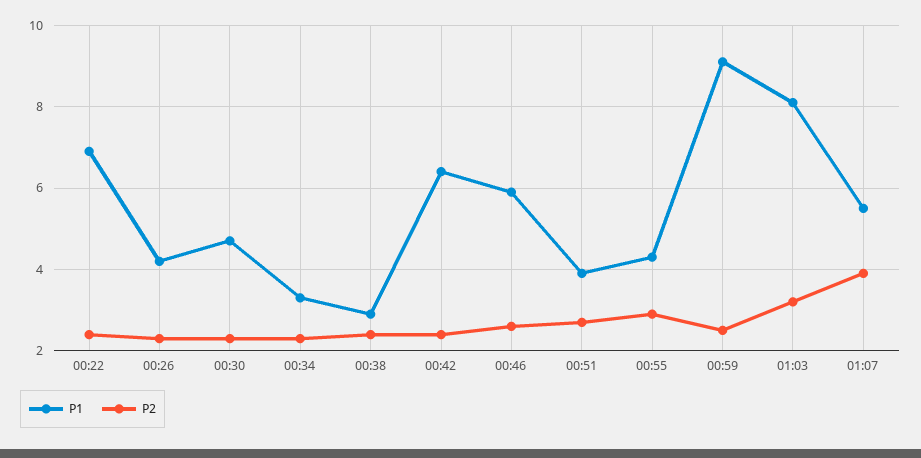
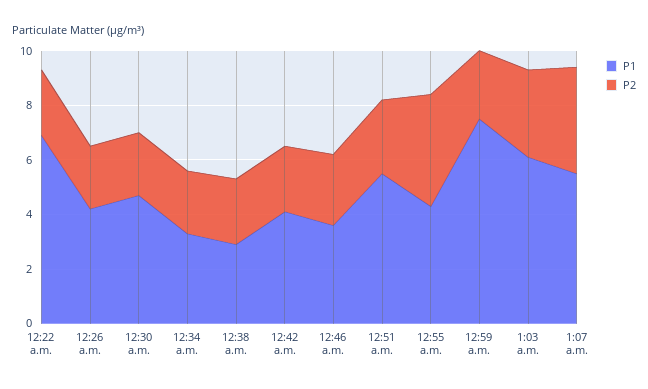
P1, 00:42: 6.5 -> 4
P1, 00:46: 6 -> 3.5
P1, 00:51: 4 -> 5.5
P2, 00:55: 3 -> 4
P1, 00:59: 9 -> 7.5
P1, 01:03: 8 -> 6

